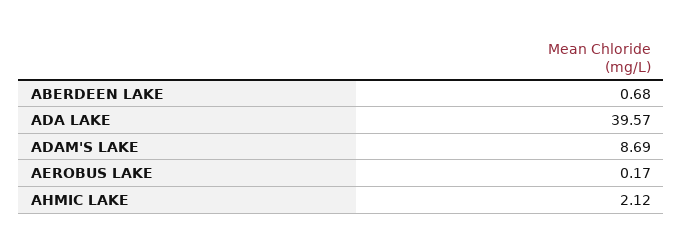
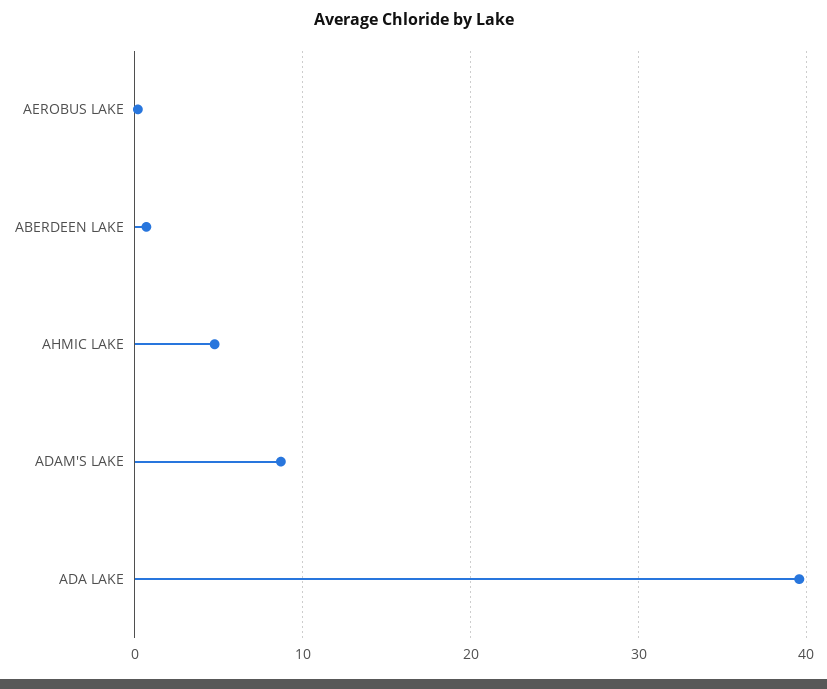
AHMIC LAKE: 2.12 -> 5

